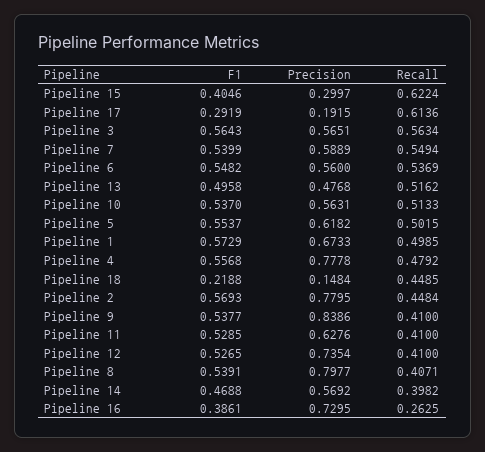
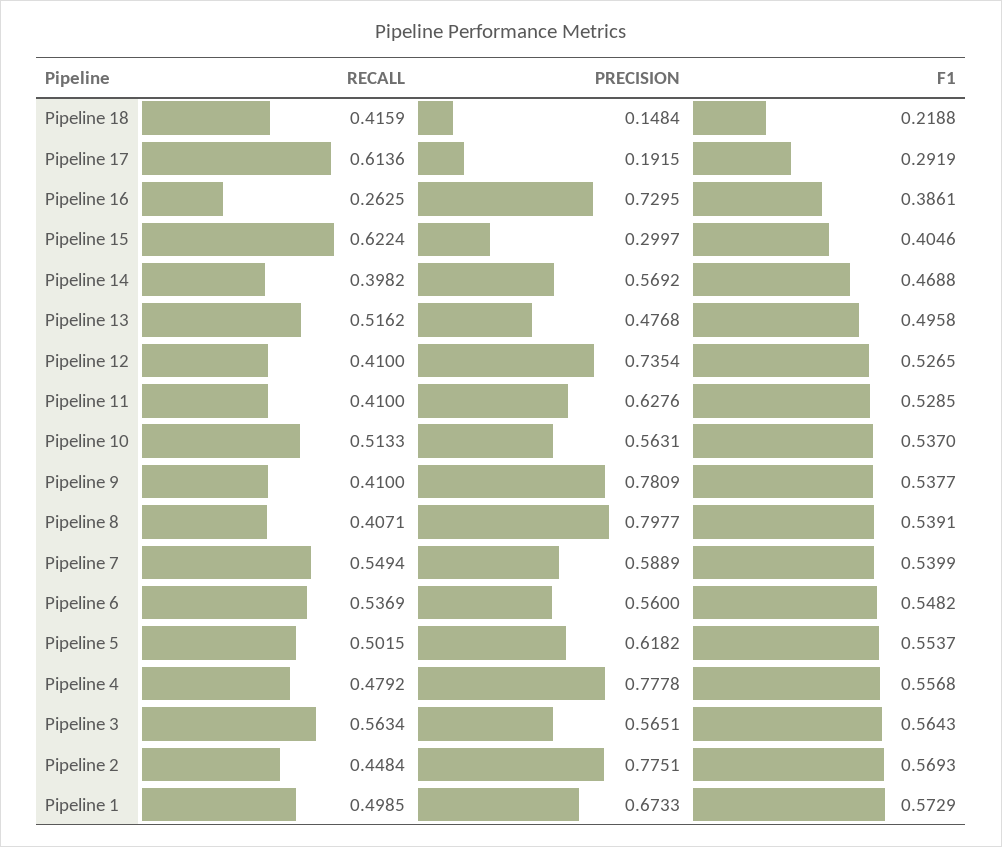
Recall, Pipeline 18: 0.4485 -> 0.4159
Precision, Pipeline 2: 0.7795 -> 0.7751
Precision, Pipeline 9: 0.8386 -> 0.7809

